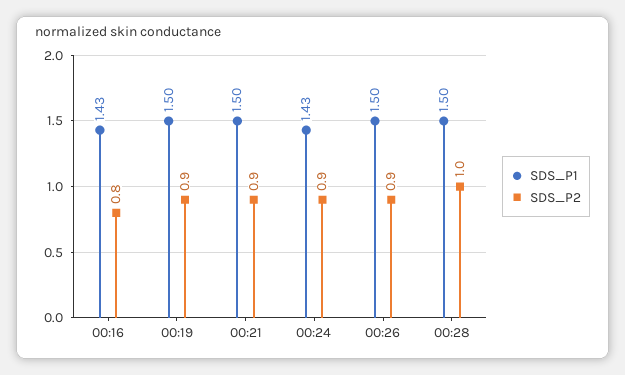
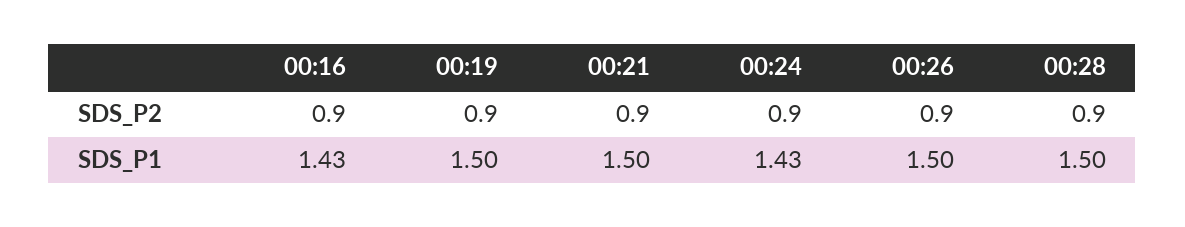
SDS_P2, 00:16: 0.8 -> 0.9
SDS_P2, 00:28: 1 -> 0.9

